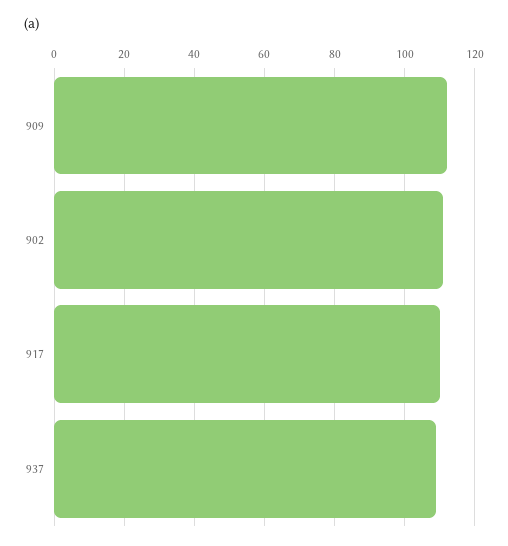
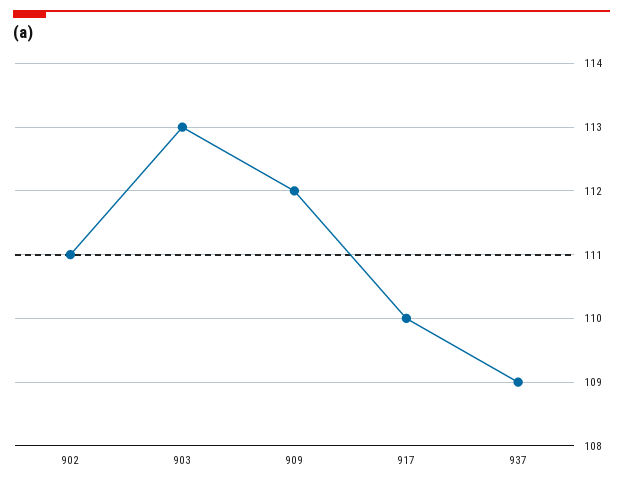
903: none -> 113

